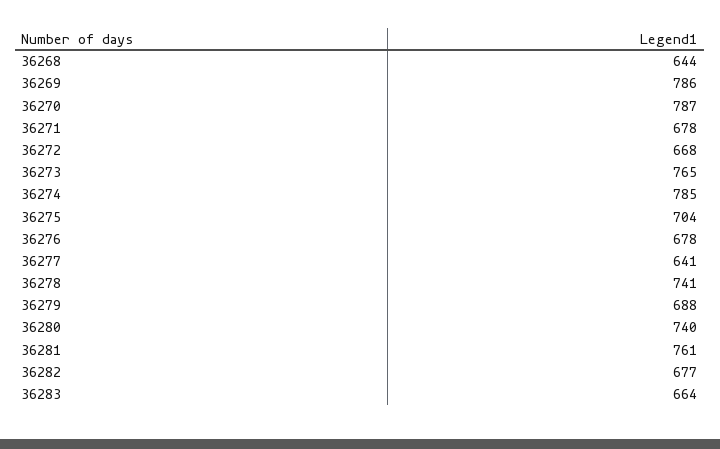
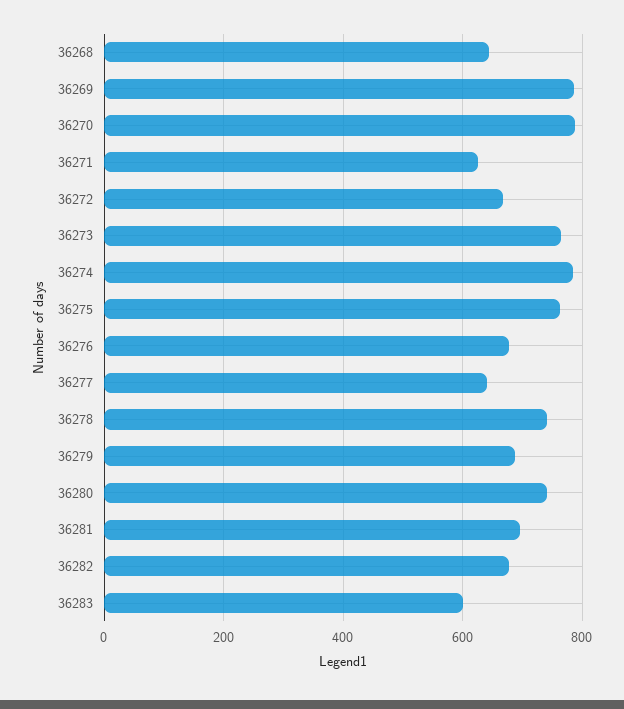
36271: 678 -> 620
36275: 704 -> 760
36281: 761 -> 700
36283: 664 -> 600

